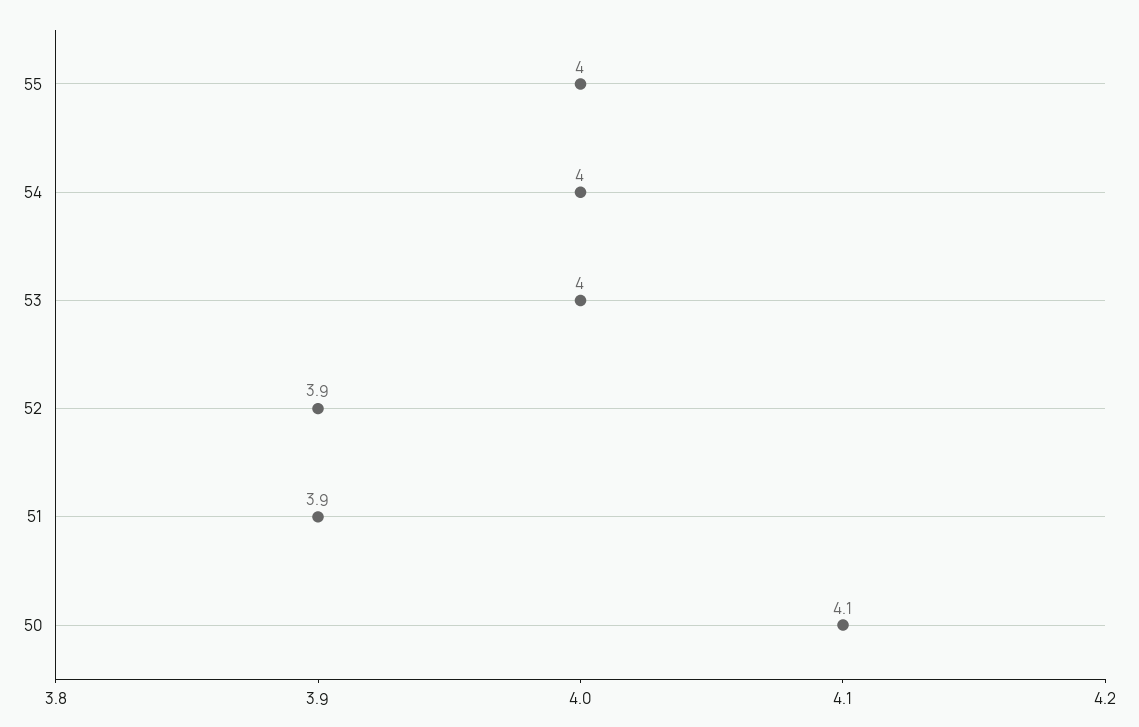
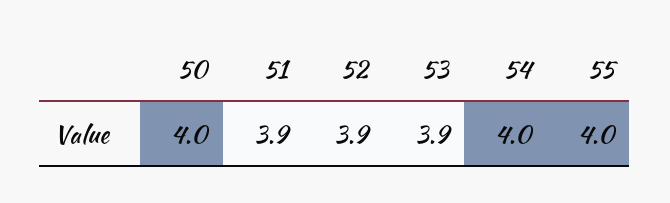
53: 4 -> 3.9
50: 4.1 -> 4

